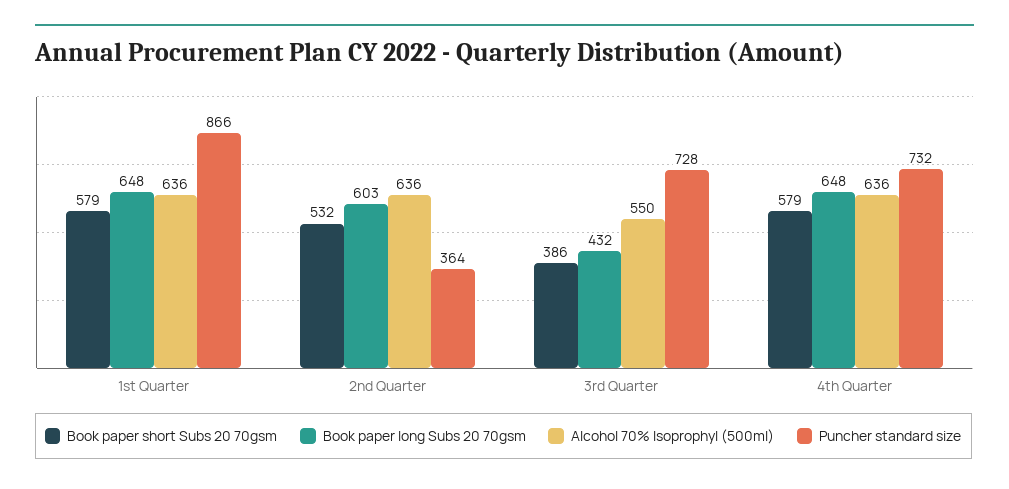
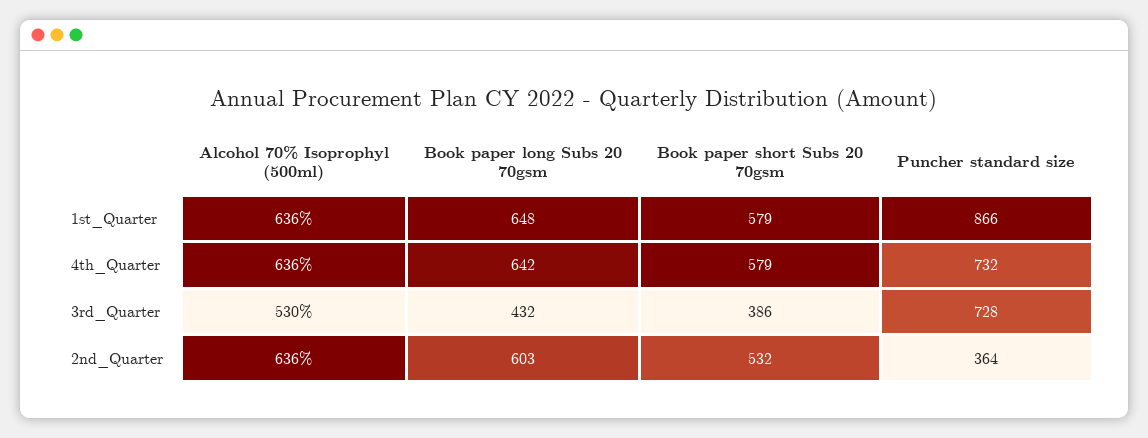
Alcohol 70% Isoprophyl (500ml), 3rd Quarter: 550 -> 530
Book paper long Subs 20 70gsm, 4th Quarter: 648 -> 642

